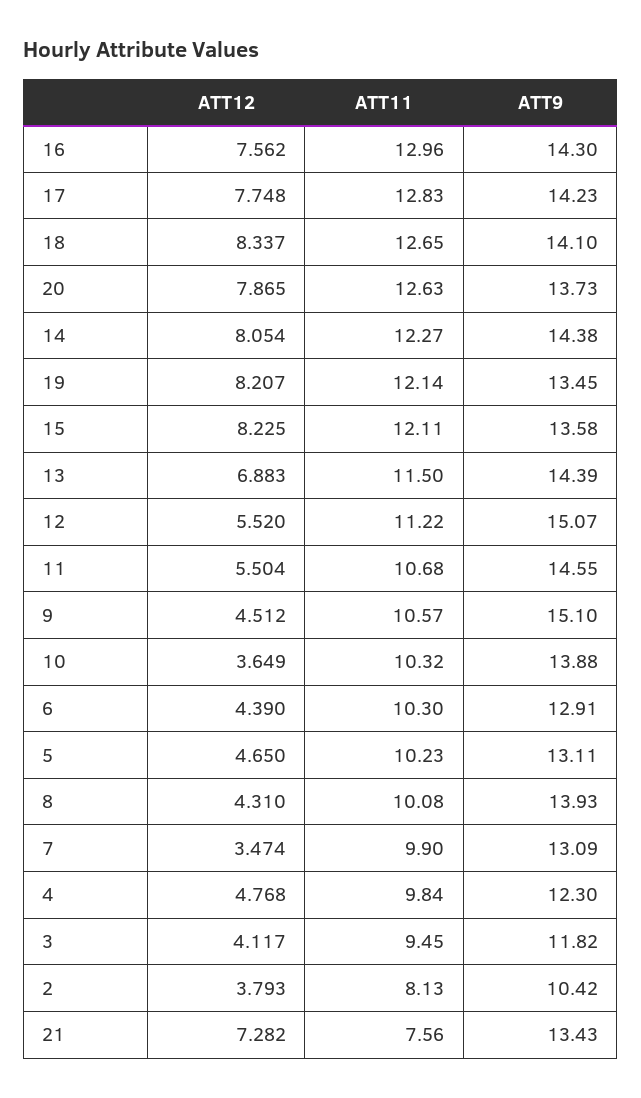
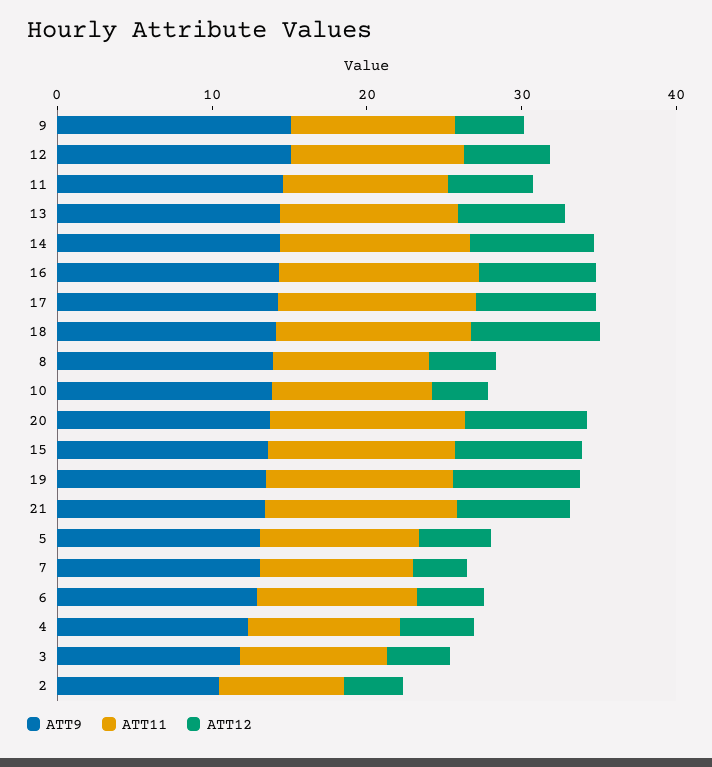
ATT11, 21: 7.56 -> 12

